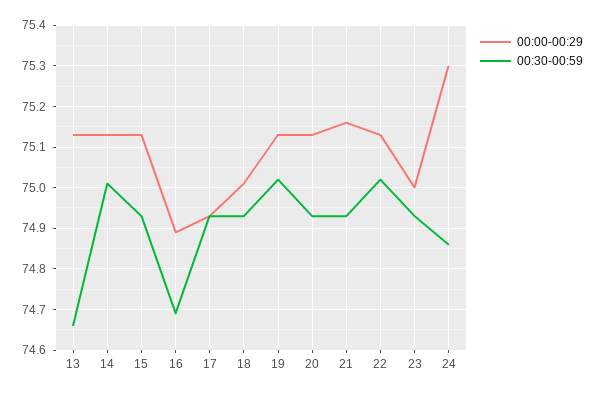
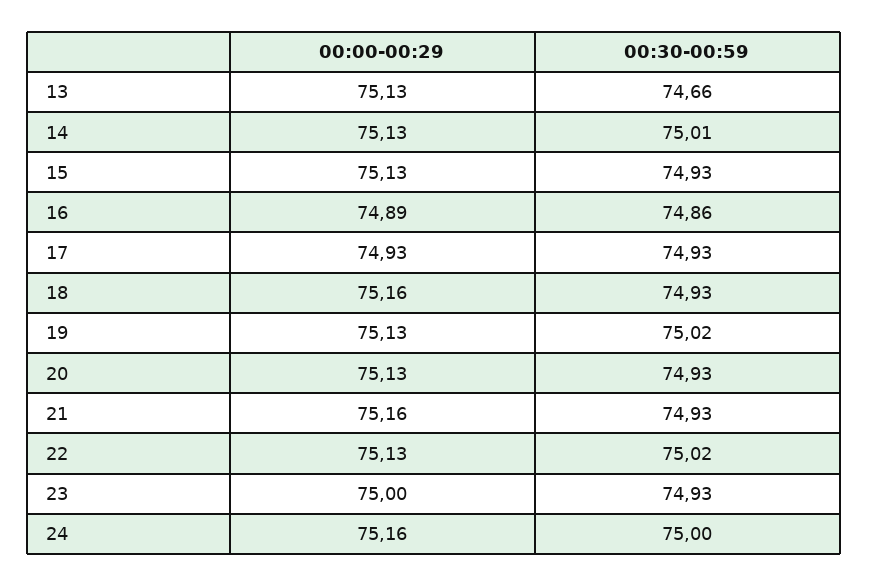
00:30-00:59, 16: 74.7 -> 74.86
00:00-00:29, 18: 75 -> 75.16
00:00-00:29, 24: 75.3 -> 75.16
00:30-00:59, 24: 74.85 -> 75

